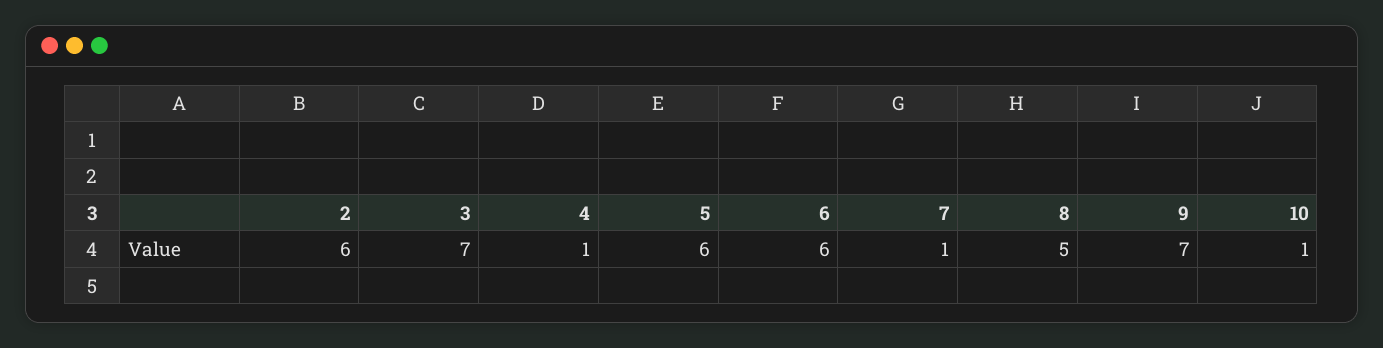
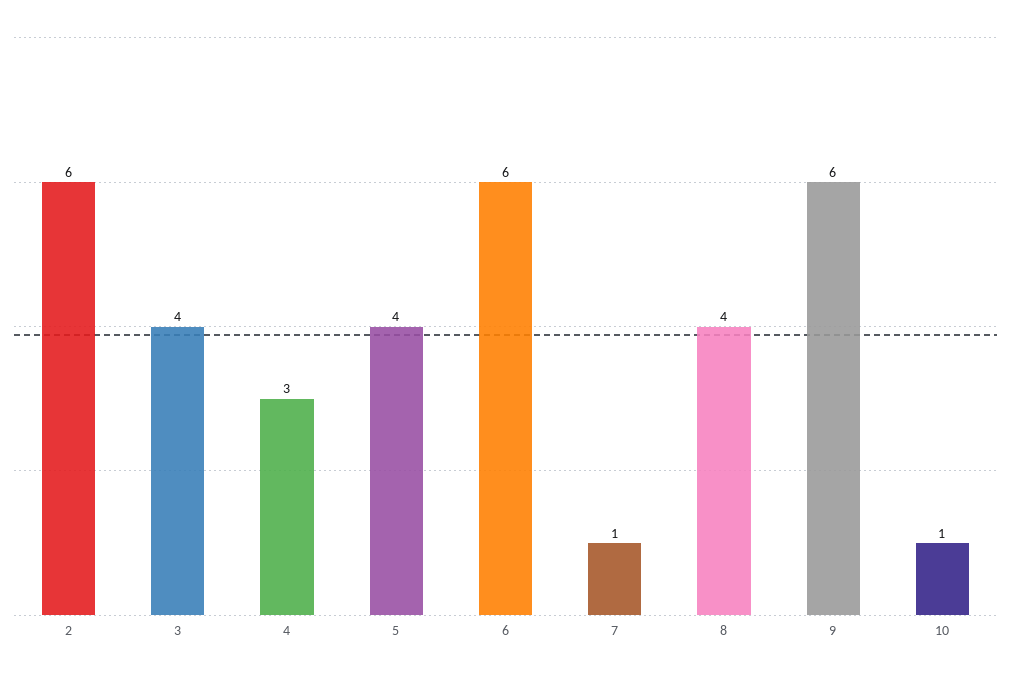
3: 7 -> 4
4: 1 -> 3
5: 6 -> 4
8: 5 -> 4
9: 7 -> 6

